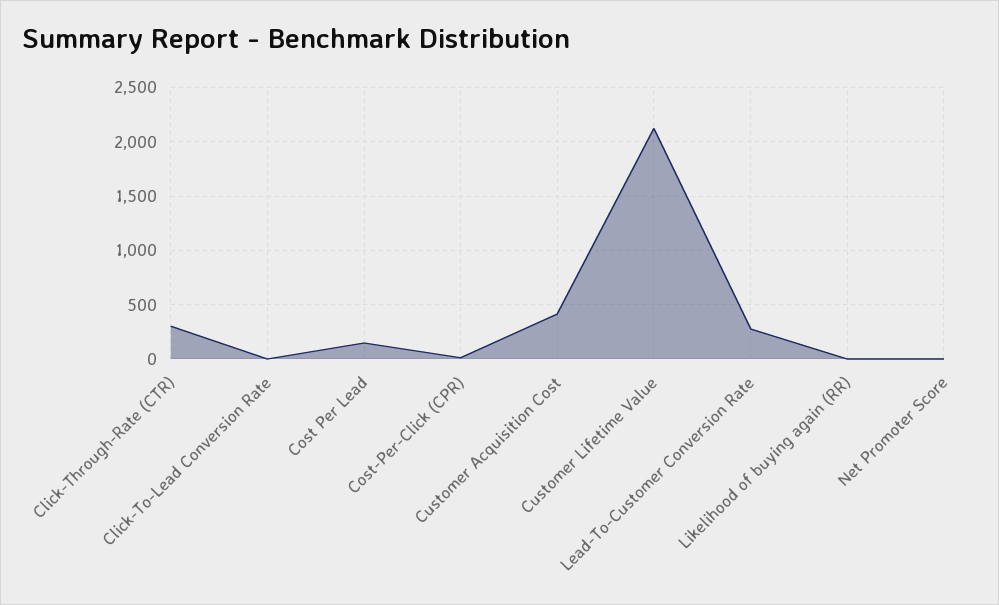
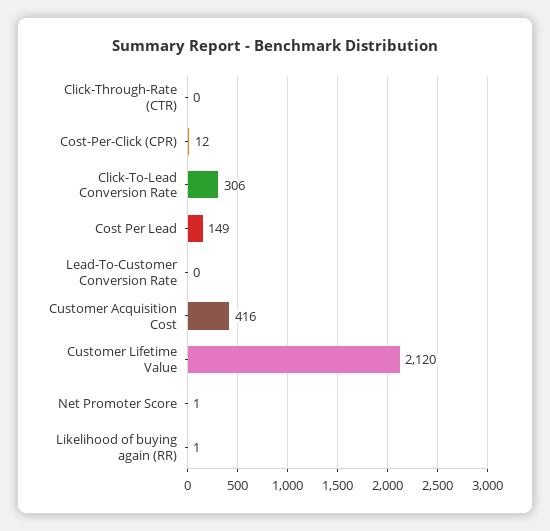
Click-Through-Rate (CTR): 300 -> 0
Click-To-Lead Conversion Rate: 0 -> 306
Lead-To-Customer Conversion Rate: 300 -> 0

